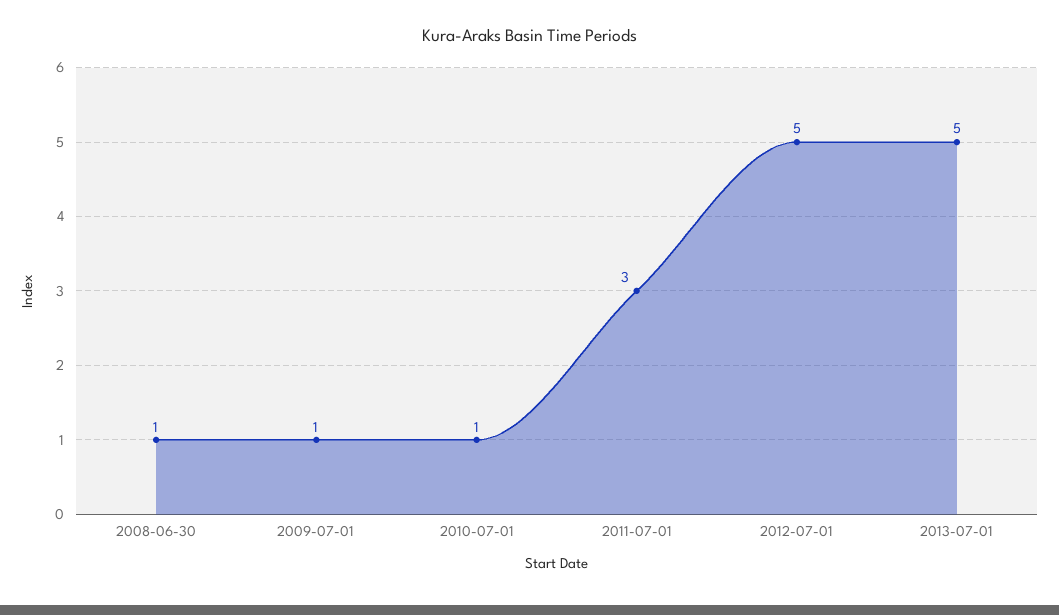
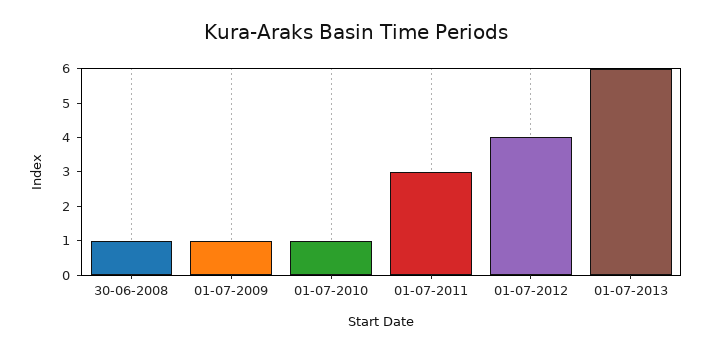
2012-07-01: 5 -> 4
2013-07-01: 5 -> 6

